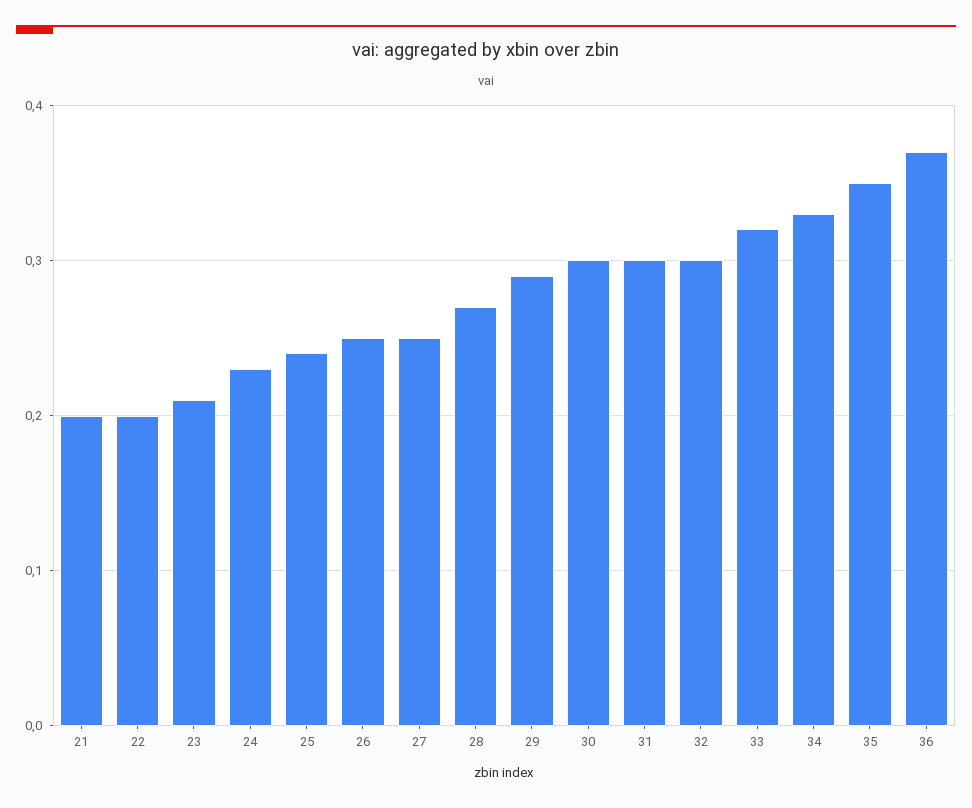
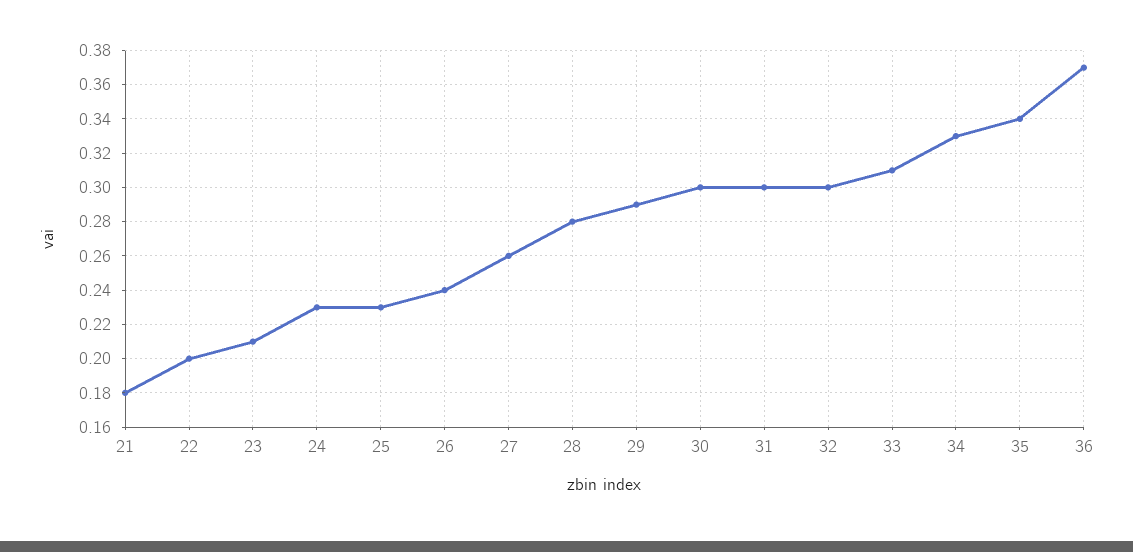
21: 0.2 -> 0.18
25: 0.24 -> 0.23
26: 0.25 -> 0.24
27: 0.25 -> 0.26
28: 0.27 -> 0.28
33: 0.32 -> 0.31
35: 0.35 -> 0.34

